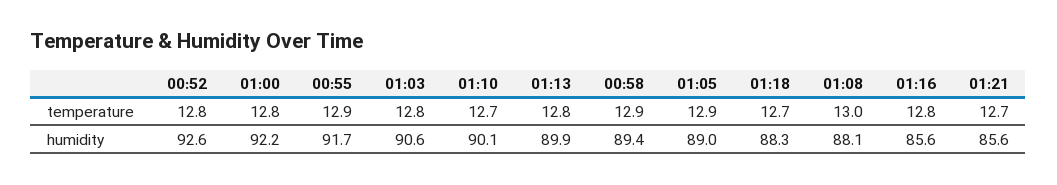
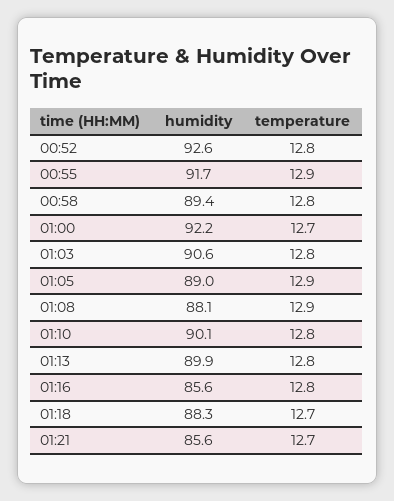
01:00, temperature: 12.8 -> 12.7
01:10, temperature: 12.7 -> 12.8
00:58, temperature: 12.9 -> 12.8
01:08, temperature: 13 -> 12.9

